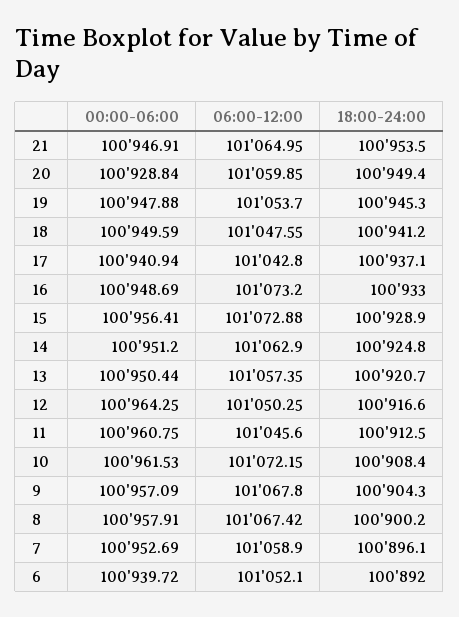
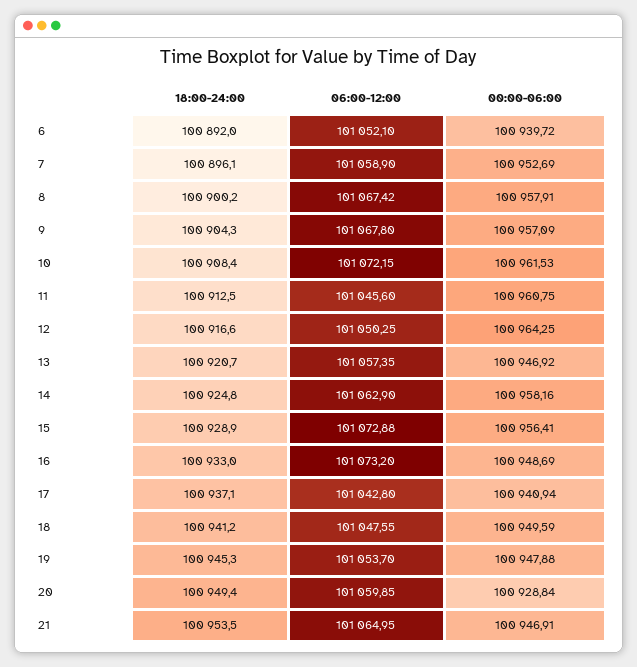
00:00-06:00, 14: 100951.2 -> 100958.16
00:00-06:00, 13: 100950.44 -> 100946.92

